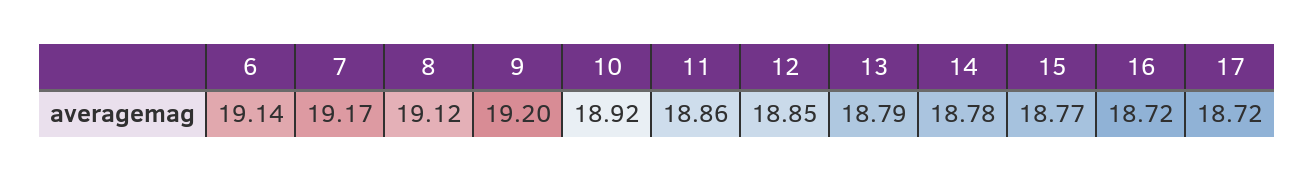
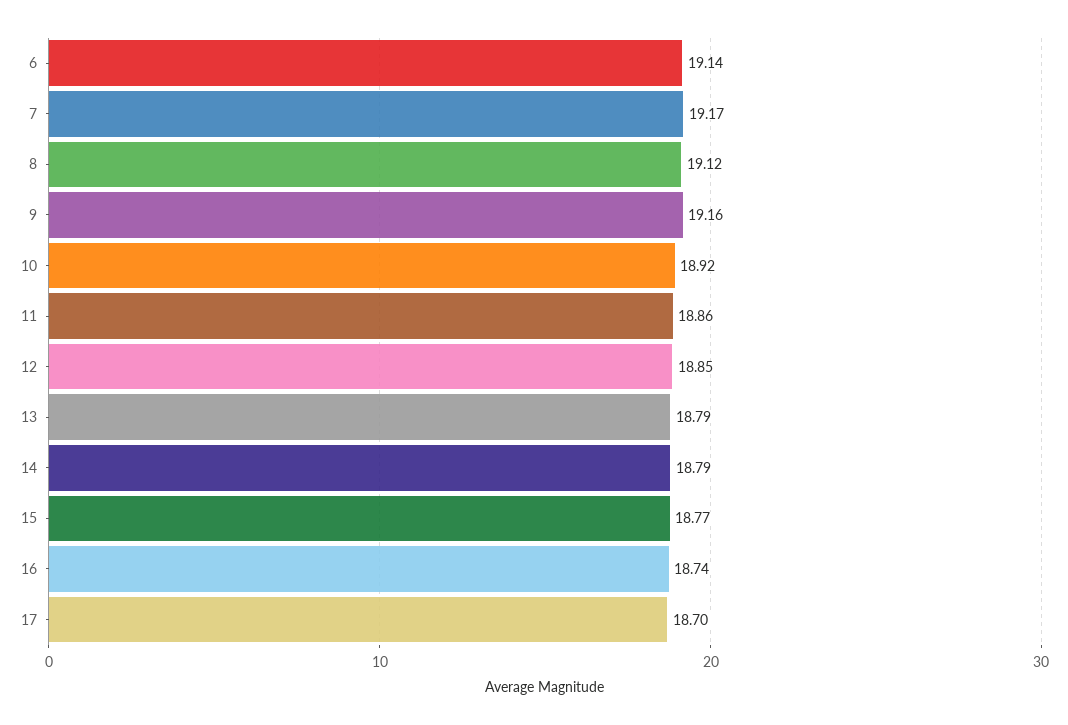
9: 19.2 -> 19.16
14: 18.78 -> 18.79
16: 18.72 -> 18.74
17: 18.72 -> 18.7

